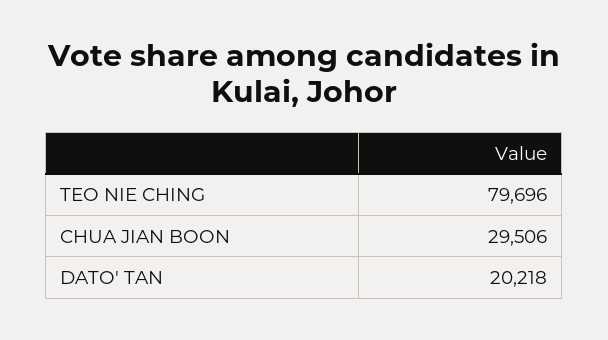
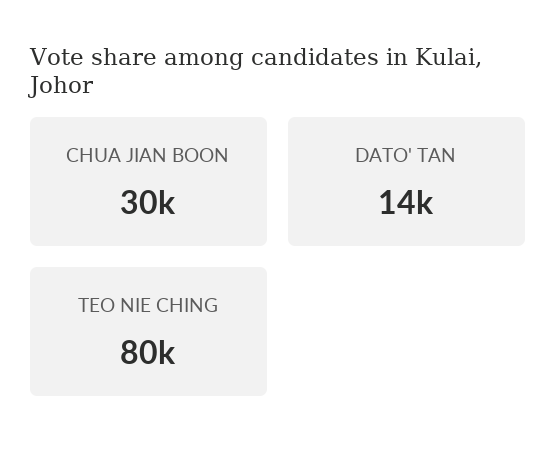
DATO' TAN: 20218 -> 14000

